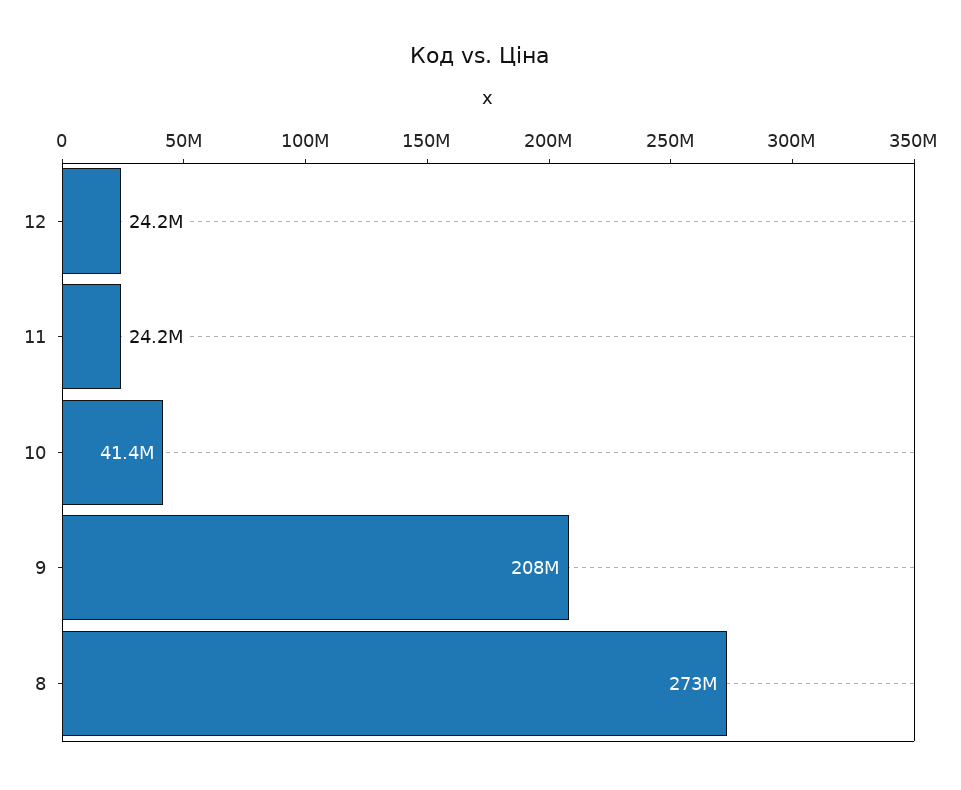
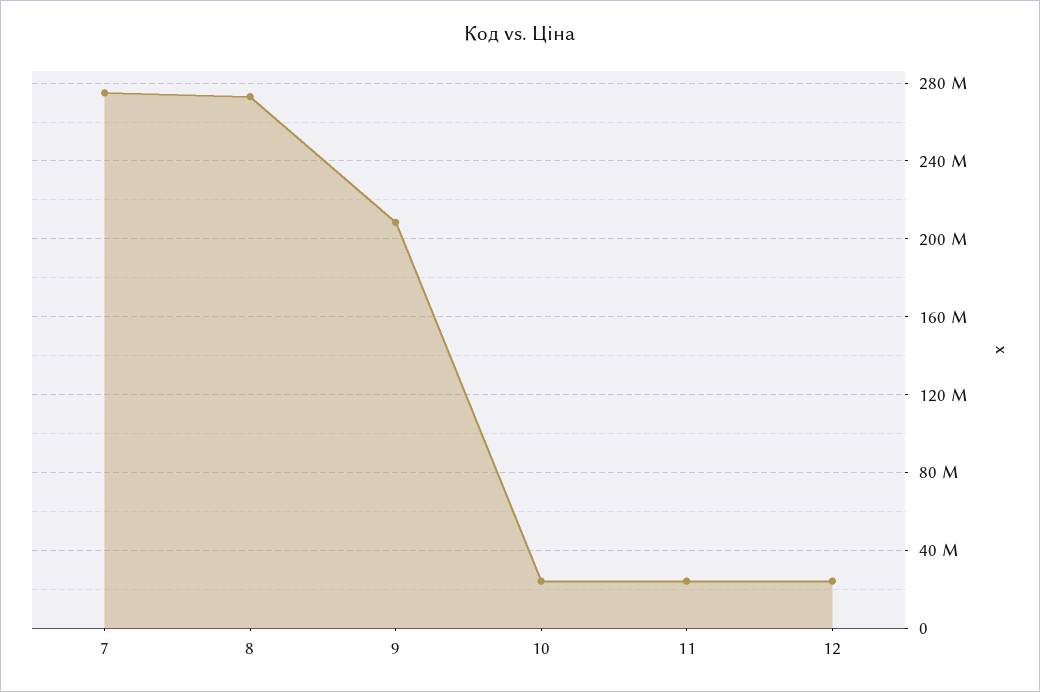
10: 41400000 -> 25000000
7: none -> 275000000

